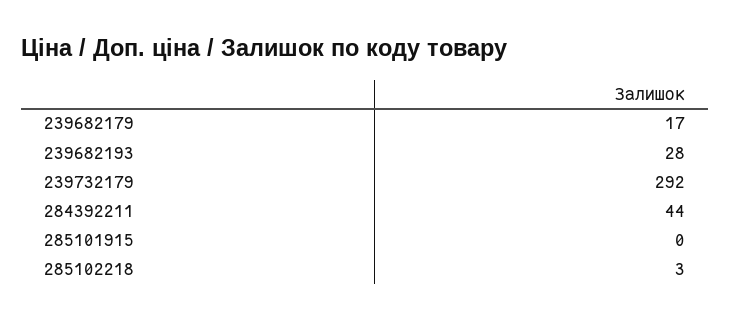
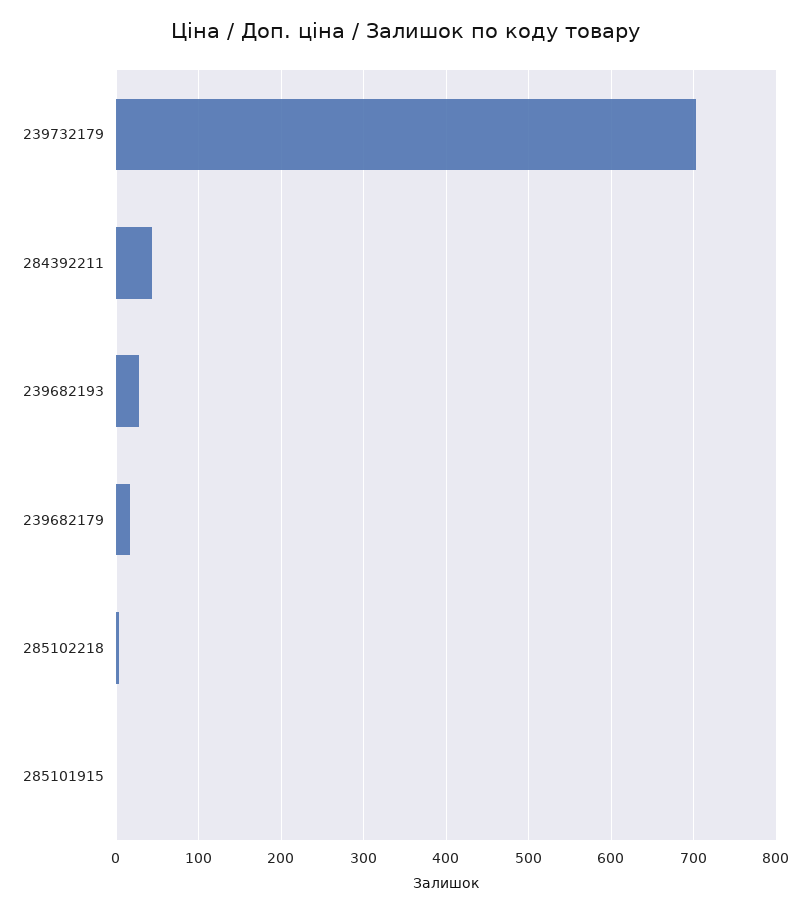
239732179: 292 -> 700

